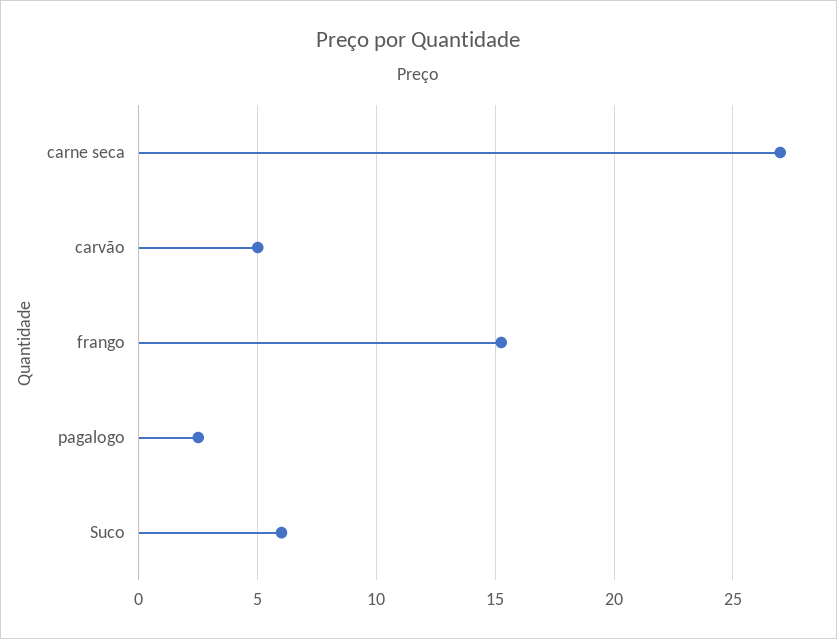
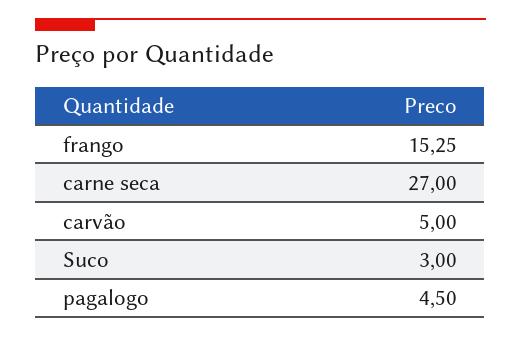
pagalogo: 2.5 -> 4.5
Suco: 6 -> 3

